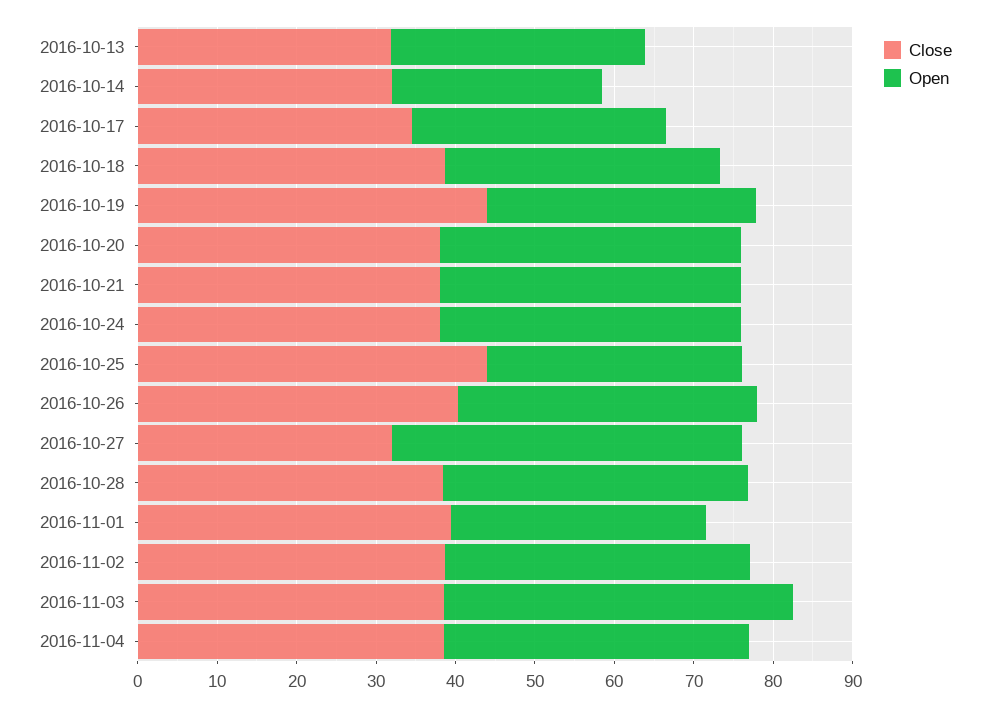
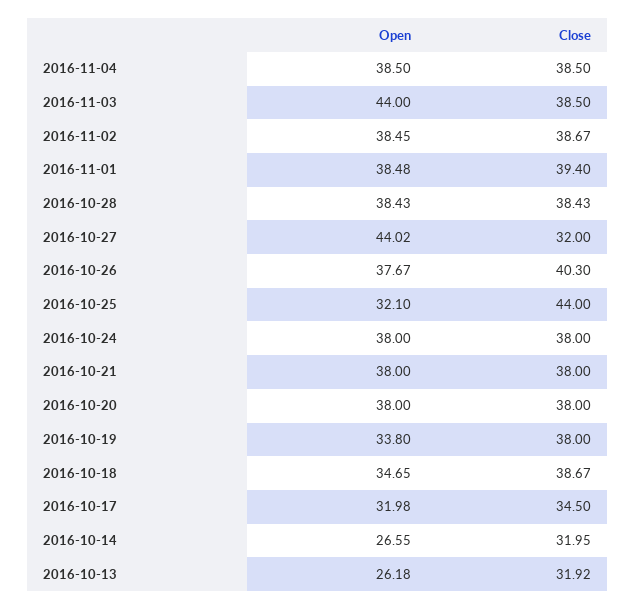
Open, 2016-10-13: 32 -> 26.18
Close, 2016-10-19: 44 -> 38
Open, 2016-11-01: 32 -> 38.48

